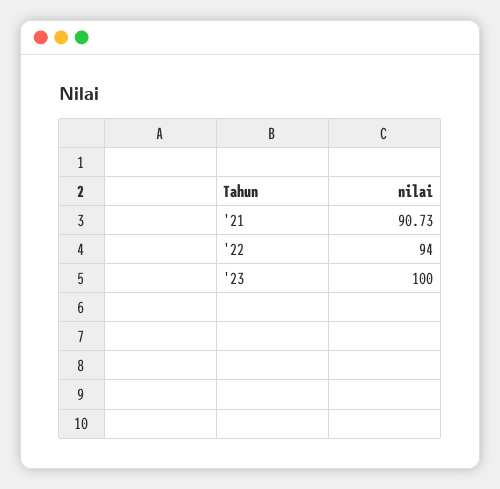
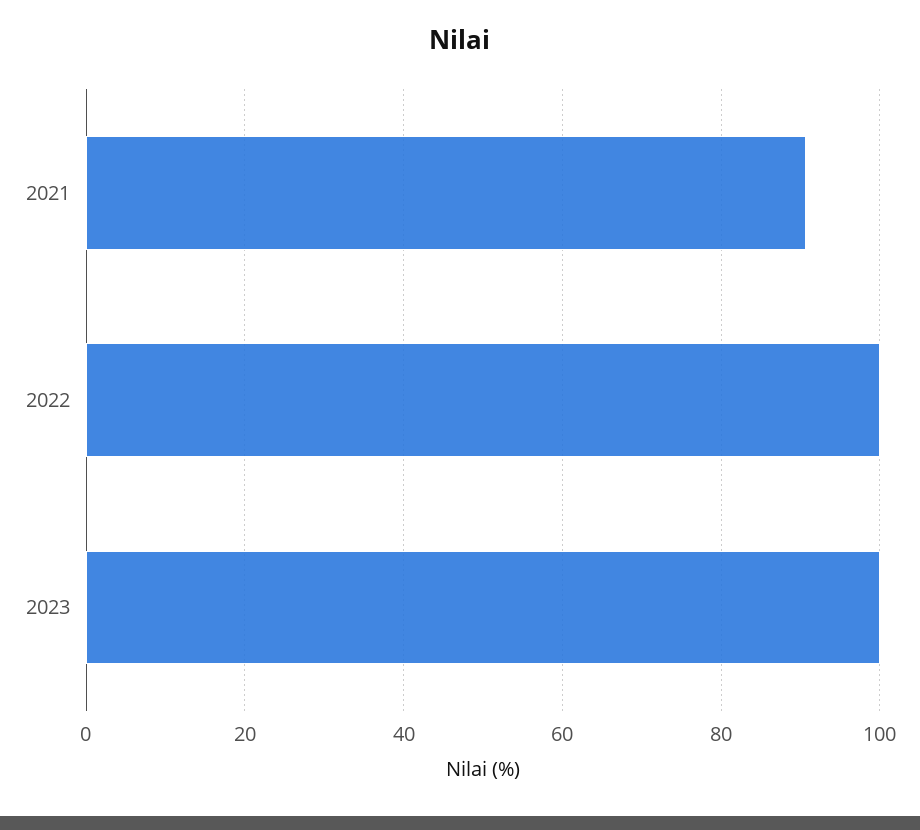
'22: 94 -> 100

